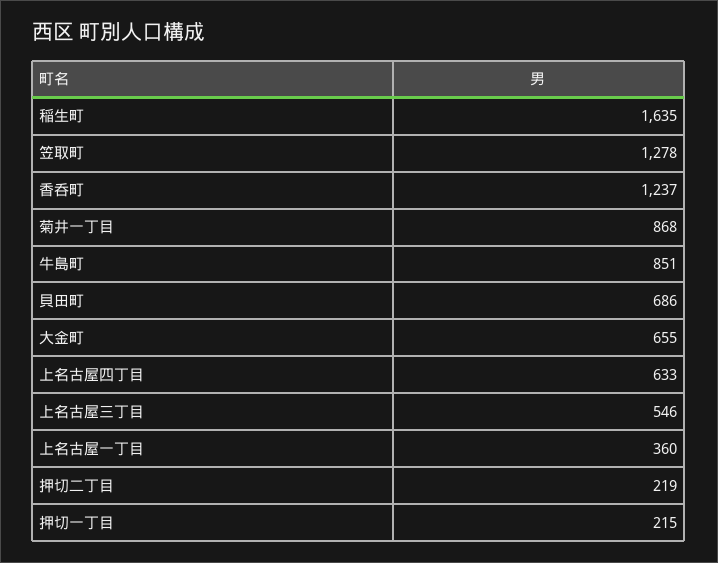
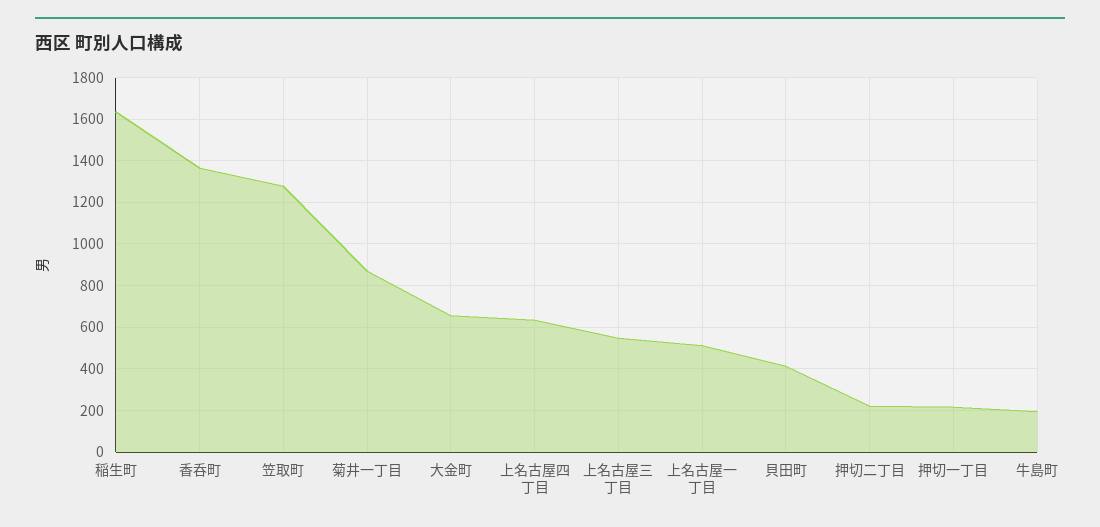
香呑町: 1237 -> 1350
牛島町: 851 -> 200
貝田町: 686 -> 400
上名古屋一丁目: 360 -> 500

